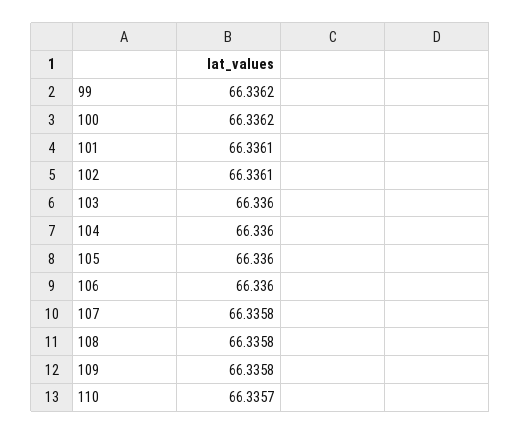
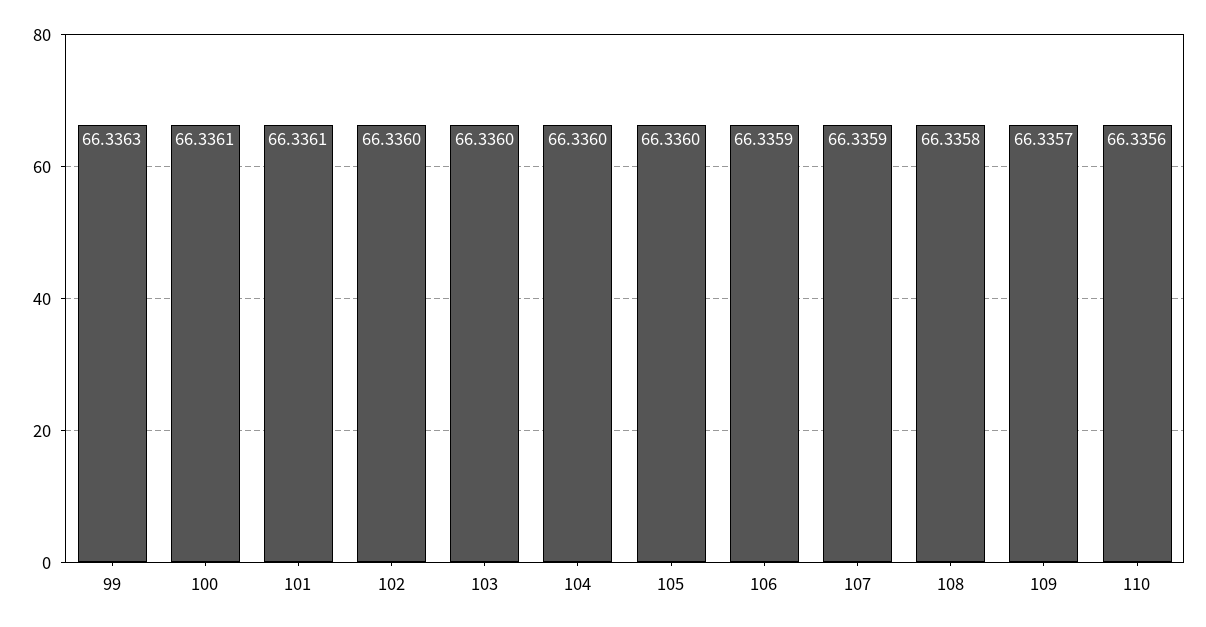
99: 66.3362 -> 66.3363
100: 66.3362 -> 66.3361
102: 66.3361 -> 66.336
106: 66.336 -> 66.3359
107: 66.3358 -> 66.3359
109: 66.3358 -> 66.3357
110: 66.3357 -> 66.3356

